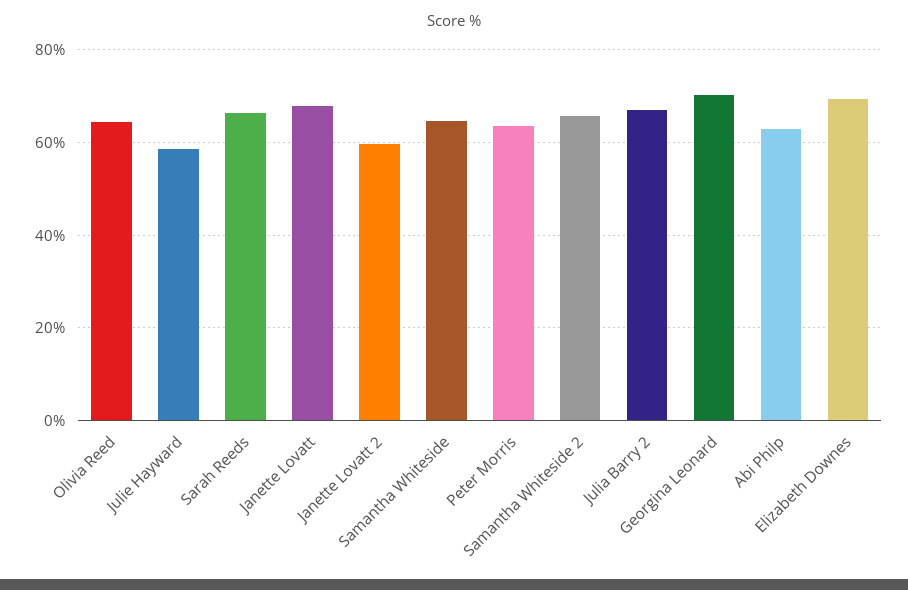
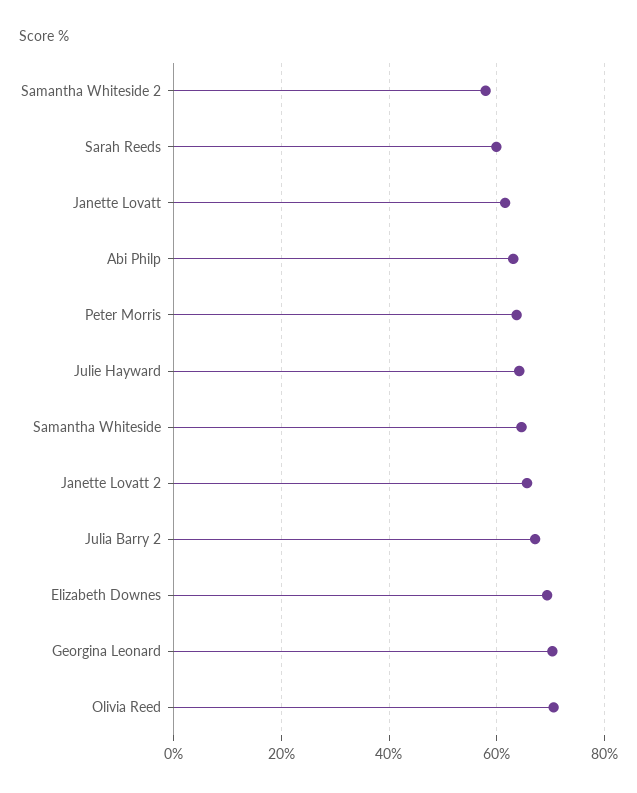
Olivia Reed: 64 -> 70
Julie Hayward: 58 -> 64
Sarah Reeds: 66 -> 60
Janette Lovatt: 68 -> 62
Janette Lovatt 2: 60 -> 66
Samantha Whiteside 2: 66 -> 58

